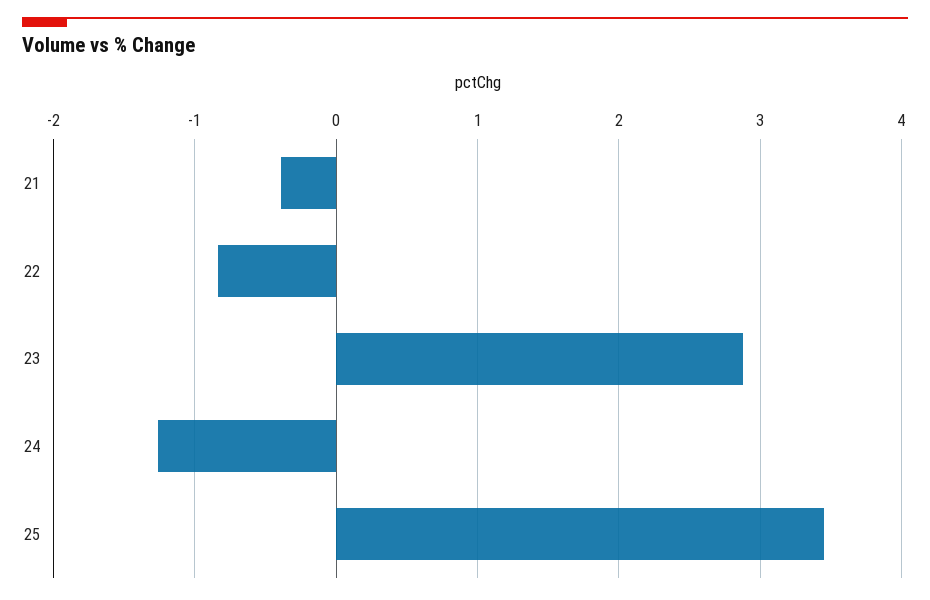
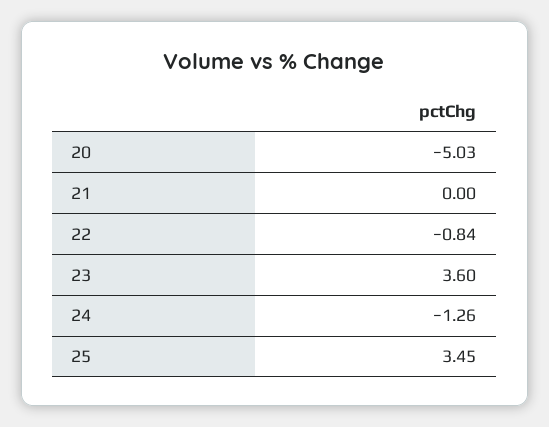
21: -0.4 -> 0
23: 2.9 -> 3.6
20: none -> -5.03

